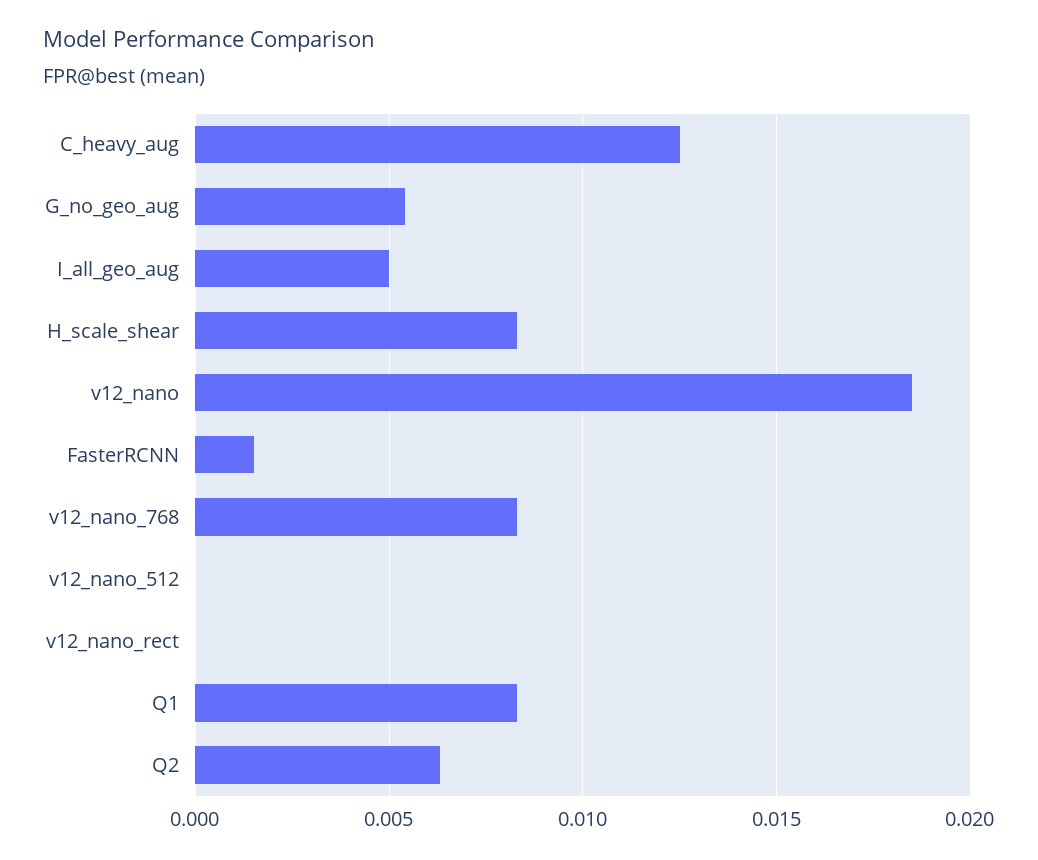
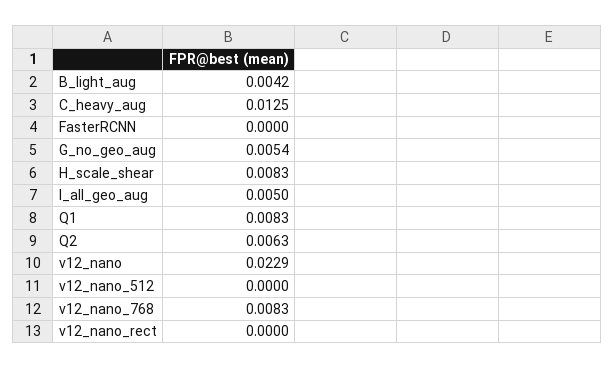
v12_nano: 0.0185 -> 0.0229
FasterRCNN: 0.0015 -> 0
B_light_aug: none -> 0.0042

